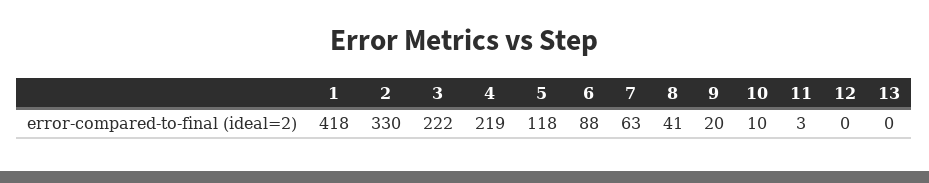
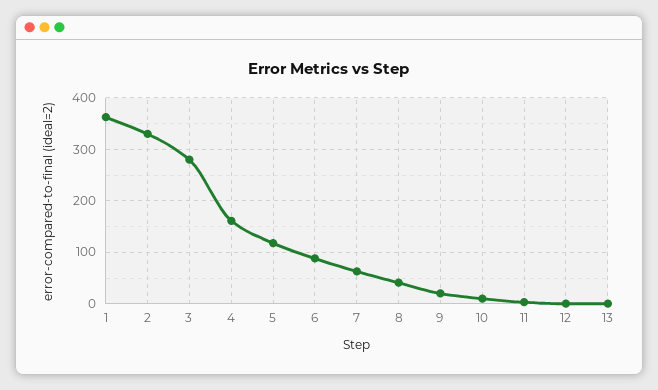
1: 418 -> 360
3: 222 -> 280
4: 219 -> 160

